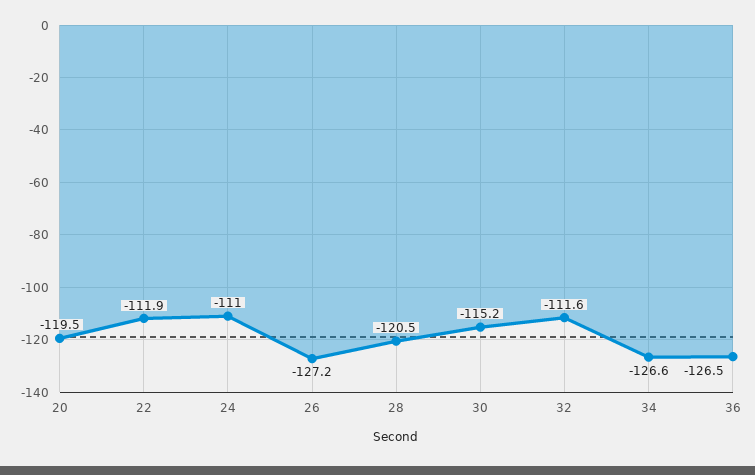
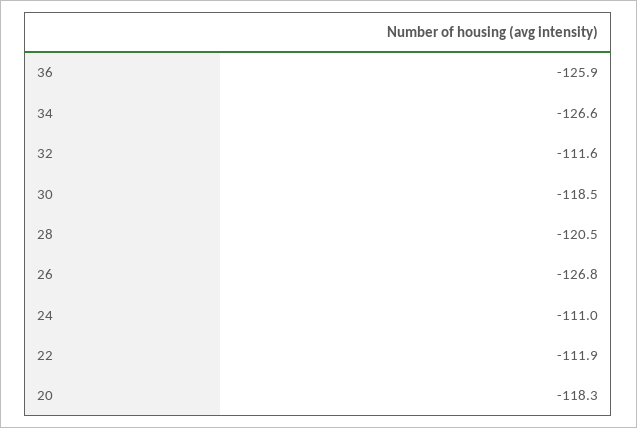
20: -119.5 -> -118.3
26: -127.2 -> -126.8
30: -115.2 -> -118.5
36: -126.5 -> -125.9

